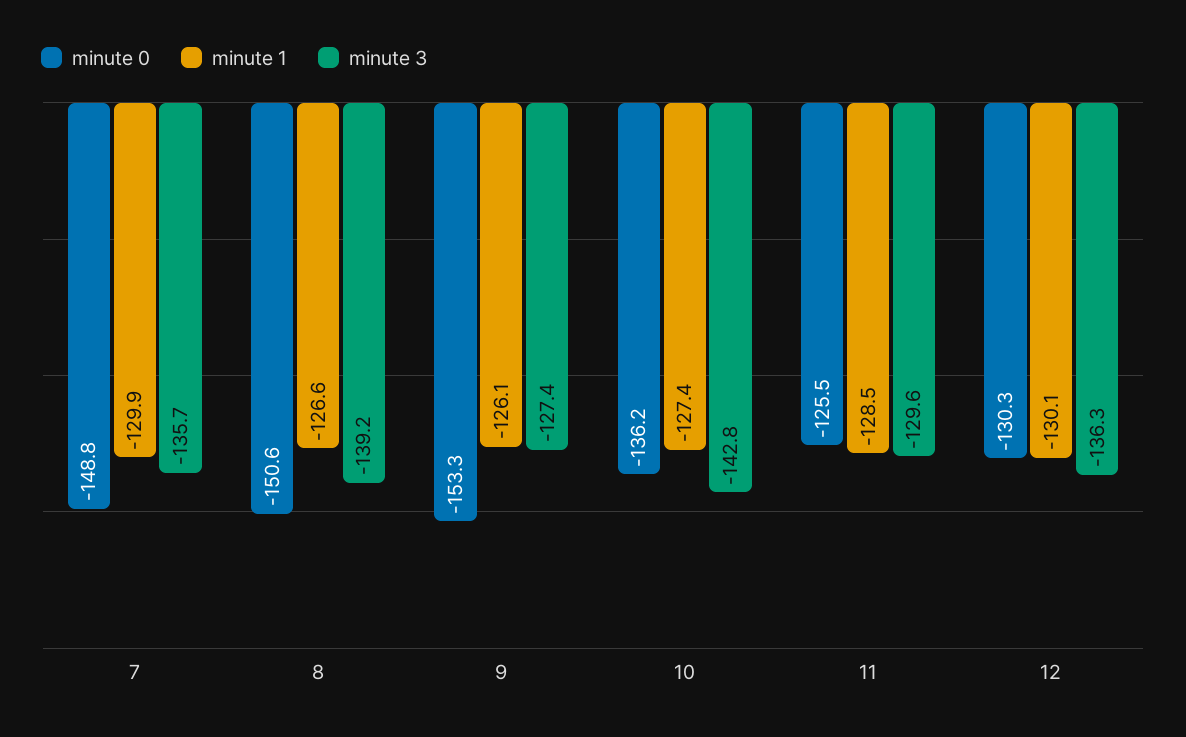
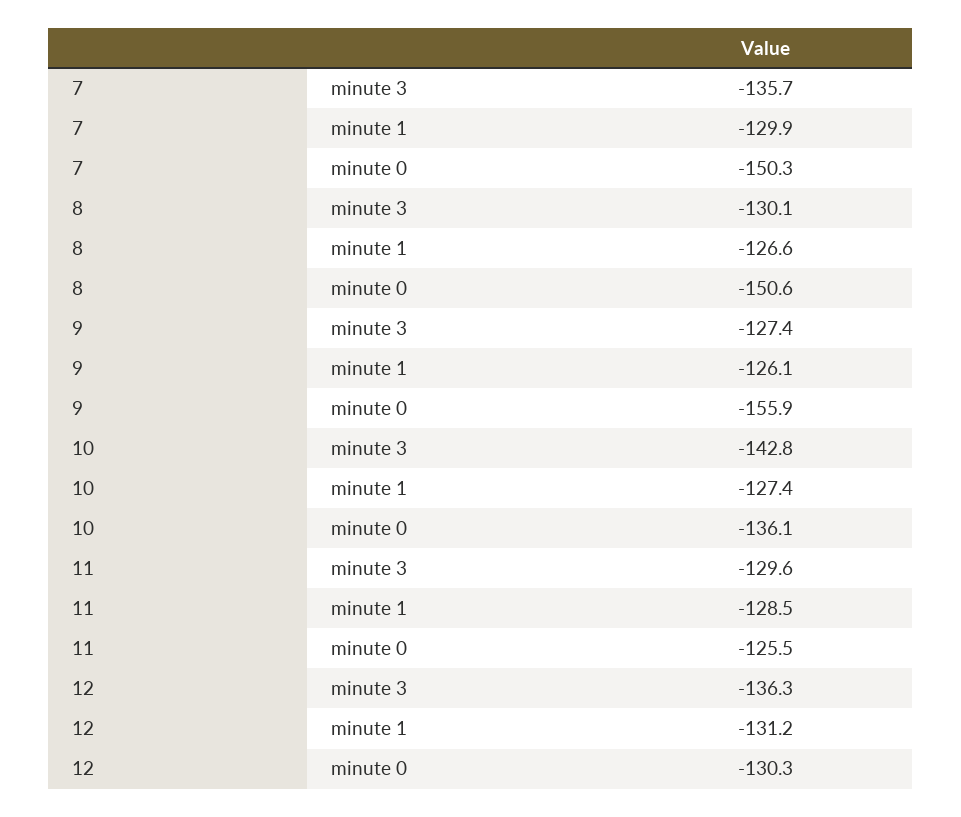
minute 0, 7: -148.8 -> -150.3
minute 3, 8: -139.2 -> -130.1
minute 0, 9: -153.3 -> -155.9
minute 0, 10: -136.2 -> -136.1
minute 1, 12: -130.1 -> -131.2

